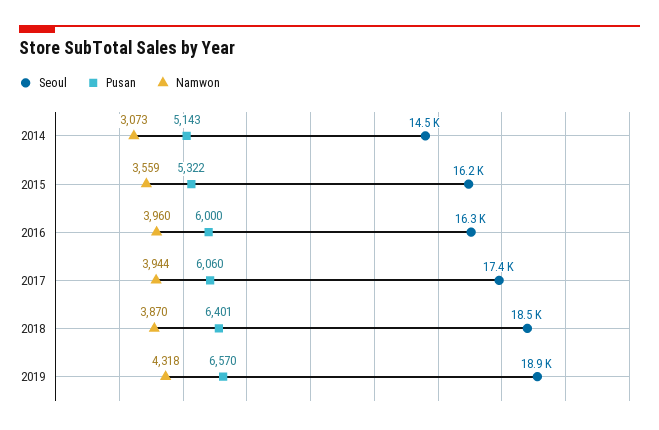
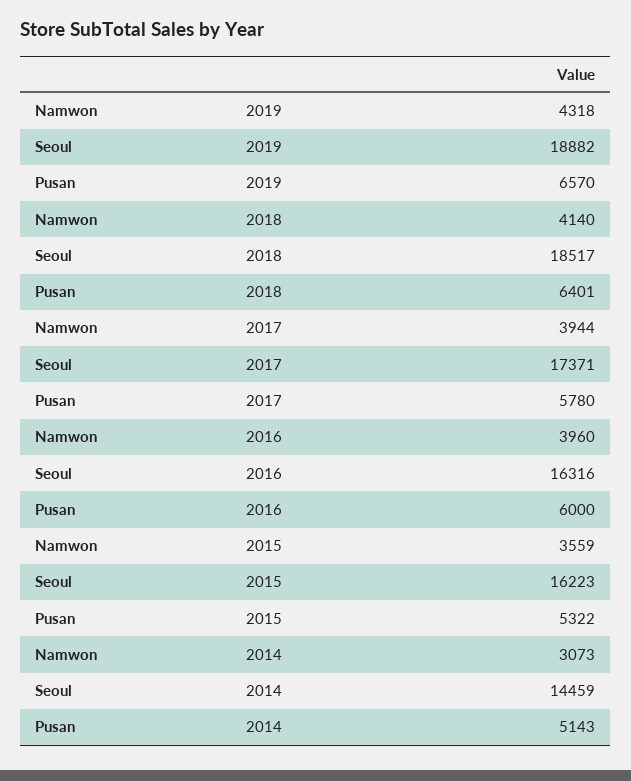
Pusan, 2017: 6060 -> 5780
Namwon, 2018: 3870 -> 4140

